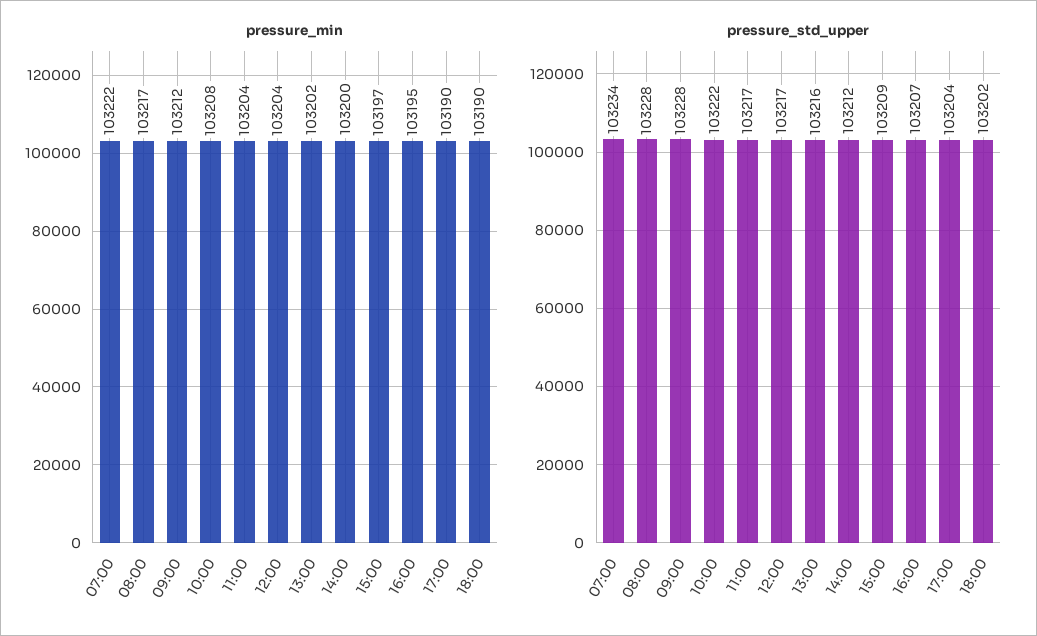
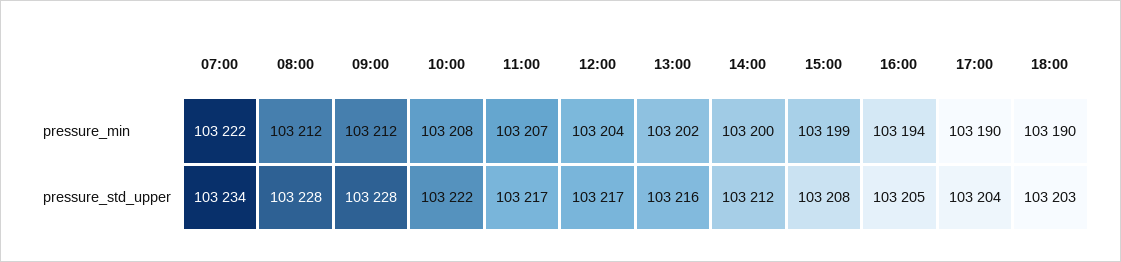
pressure_min, 08:00: 103217 -> 103212
pressure_min, 11:00: 103204 -> 103207
pressure_min, 15:00: 103197 -> 103199
pressure_min, 16:00: 103195 -> 103194
pressure_std_upper, 15:00: 103209 -> 103208
pressure_std_upper, 16:00: 103207 -> 103205
pressure_std_upper, 18:00: 103202 -> 103203

